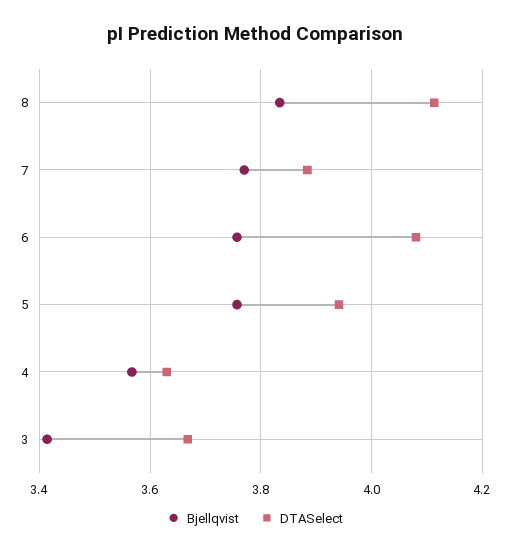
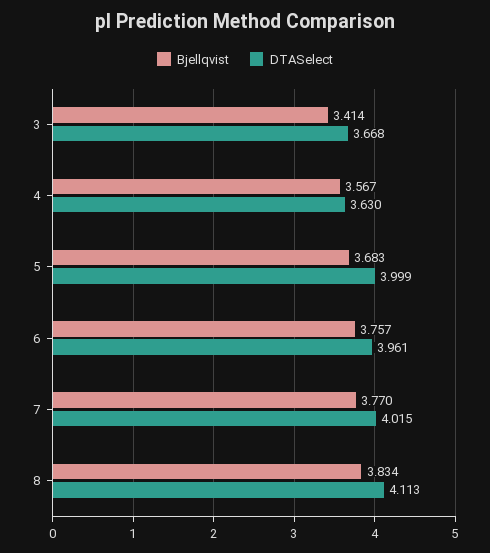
DTASelect, 7: 3.88 -> 4.015
DTASelect, 6: 4.08 -> 3.961
Bjellqvist, 5: 3.76 -> 3.683
DTASelect, 5: 3.94 -> 3.999

